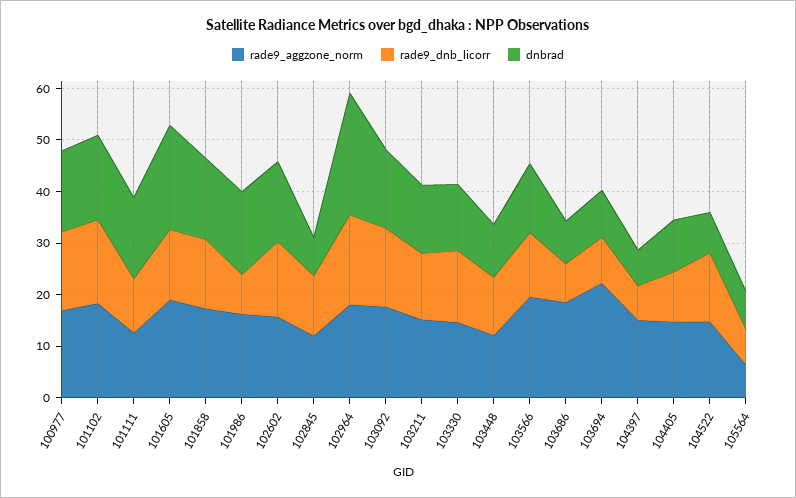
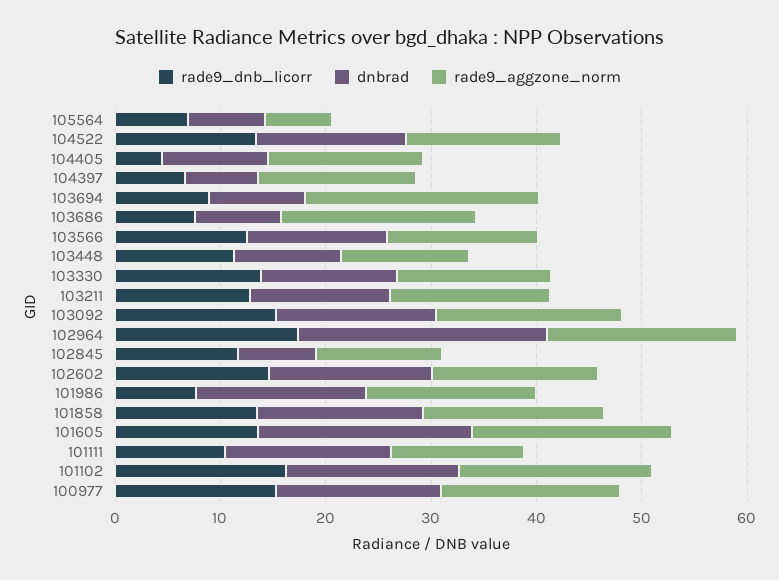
rade9_aggzone_norm, 103566: 20 -> 14
rade9_dnb_licorr, 104405: 10 -> 4
dnbrad, 104522: 8 -> 14

